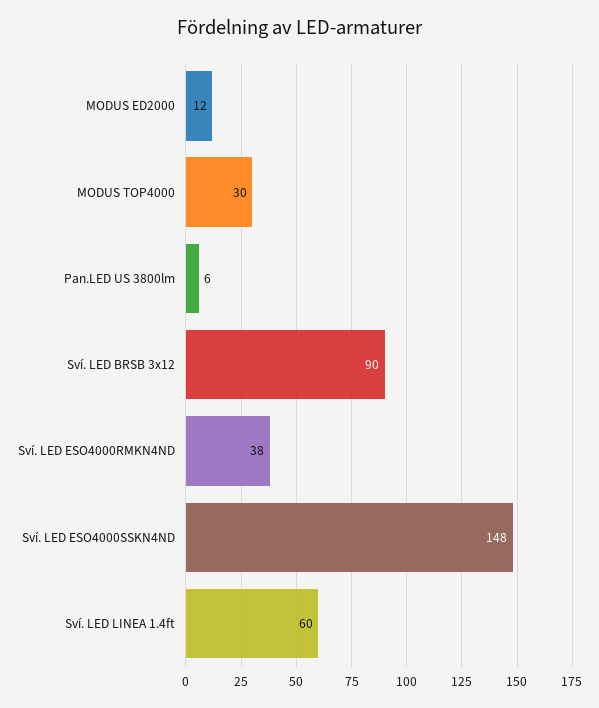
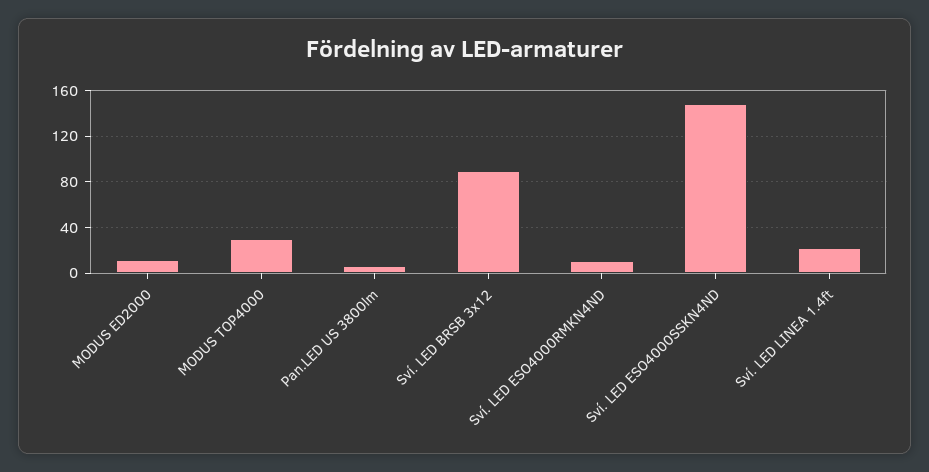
Sví. LED ESO4000RMKN4ND: 38 -> 10
Sví. LED LINEA 1.4ft: 60 -> 20

